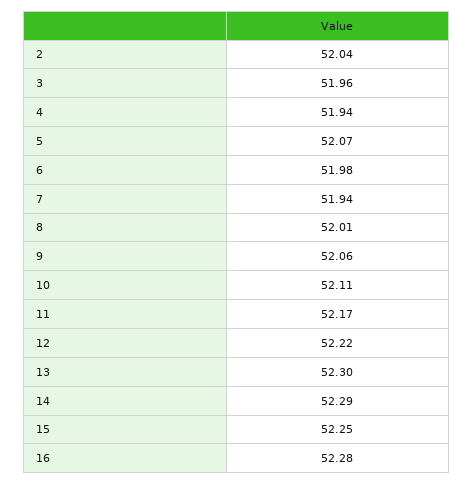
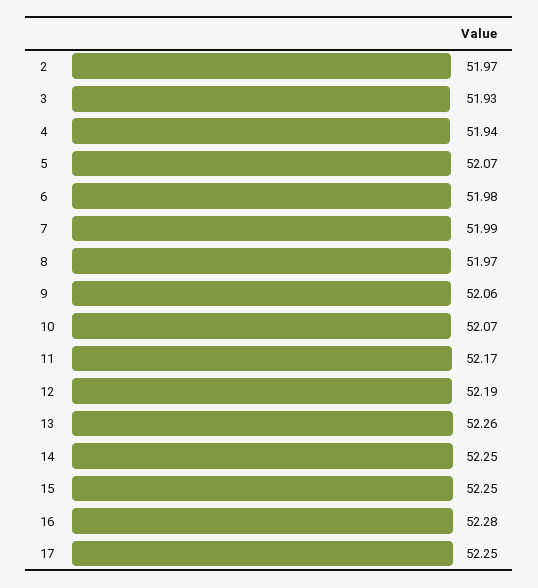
2: 52.04 -> 51.97
3: 51.96 -> 51.93
7: 51.94 -> 51.99
8: 52.01 -> 51.97
10: 52.11 -> 52.07
12: 52.22 -> 52.19
13: 52.3 -> 52.26
14: 52.29 -> 52.25
17: none -> 52.25

